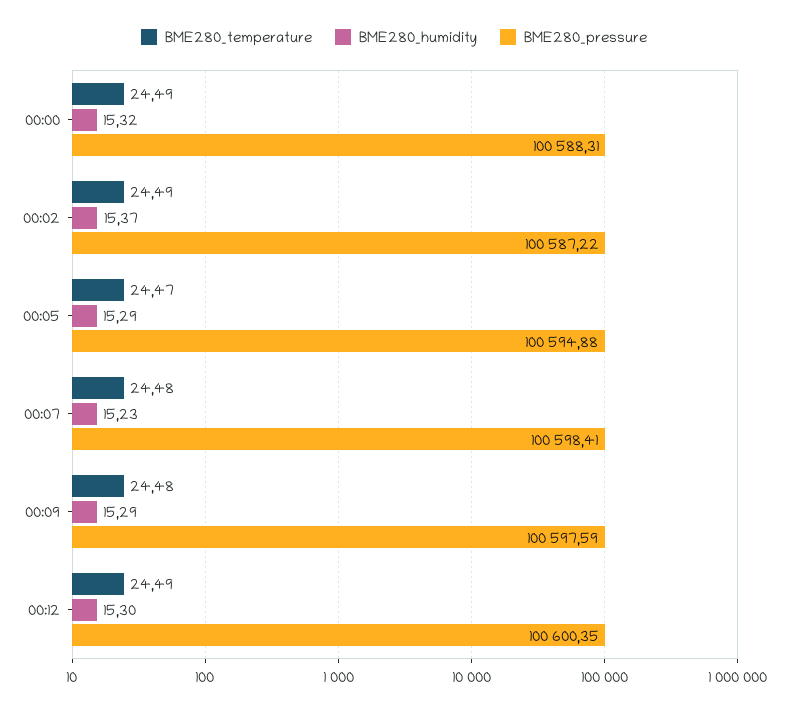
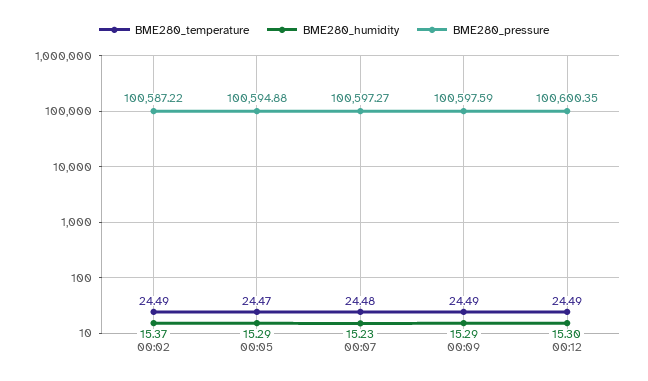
BME280_temperature, 00:00: 24.49 -> none
BME280_humidity, 00:00: 15.32 -> none
BME280_pressure, 00:00: 100588.31 -> none
BME280_pressure, 00:07: 100598.41 -> 100597.27
BME280_temperature, 00:09: 24.48 -> 24.49

